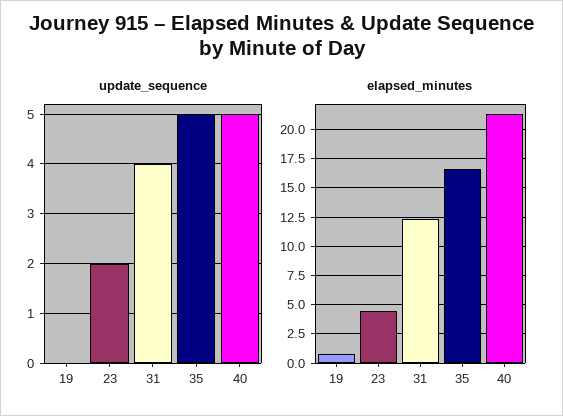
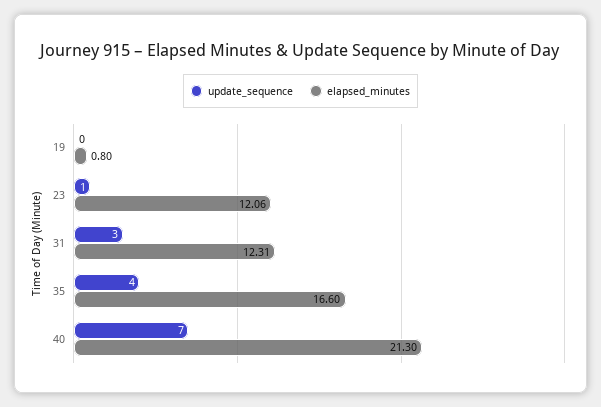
update_sequence, 23: 2 -> 1
update_sequence, 31: 4 -> 3
update_sequence, 35: 5 -> 4
update_sequence, 40: 5 -> 7
elapsed_minutes, 23: 5 -> 12.06

